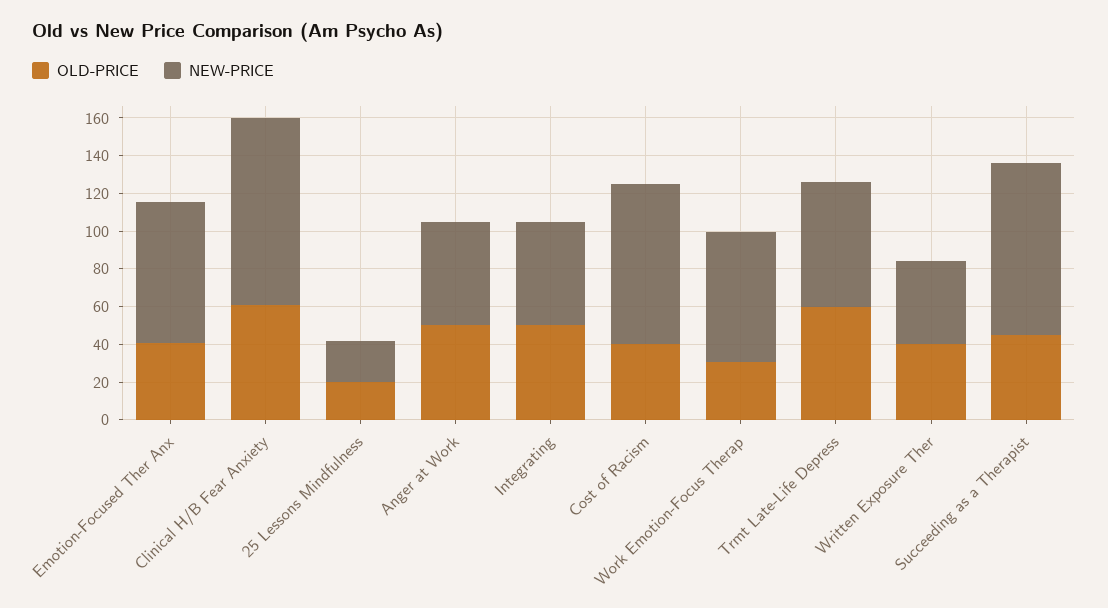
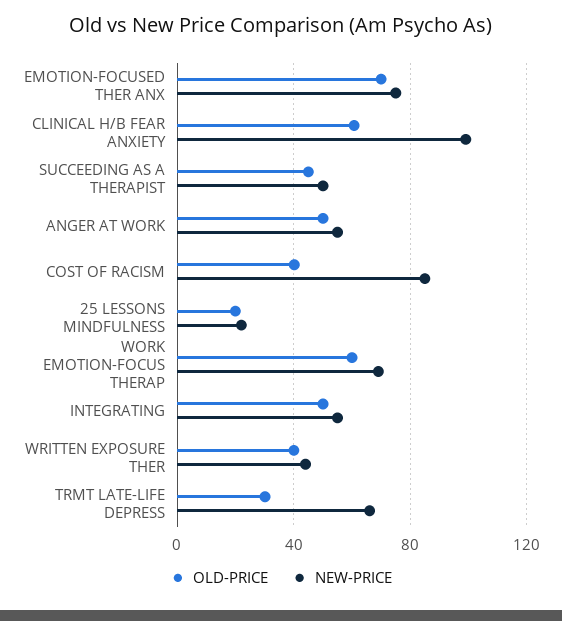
OLD-PRICE, Emotion-Focused Ther Anx: 40 -> 70
OLD-PRICE, Work Emotion-Focus Therap: 30 -> 60
OLD-PRICE, Trmt Late-Life Depress: 60 -> 30
NEW-PRICE, Succeeding as a Therapist: 90 -> 50

